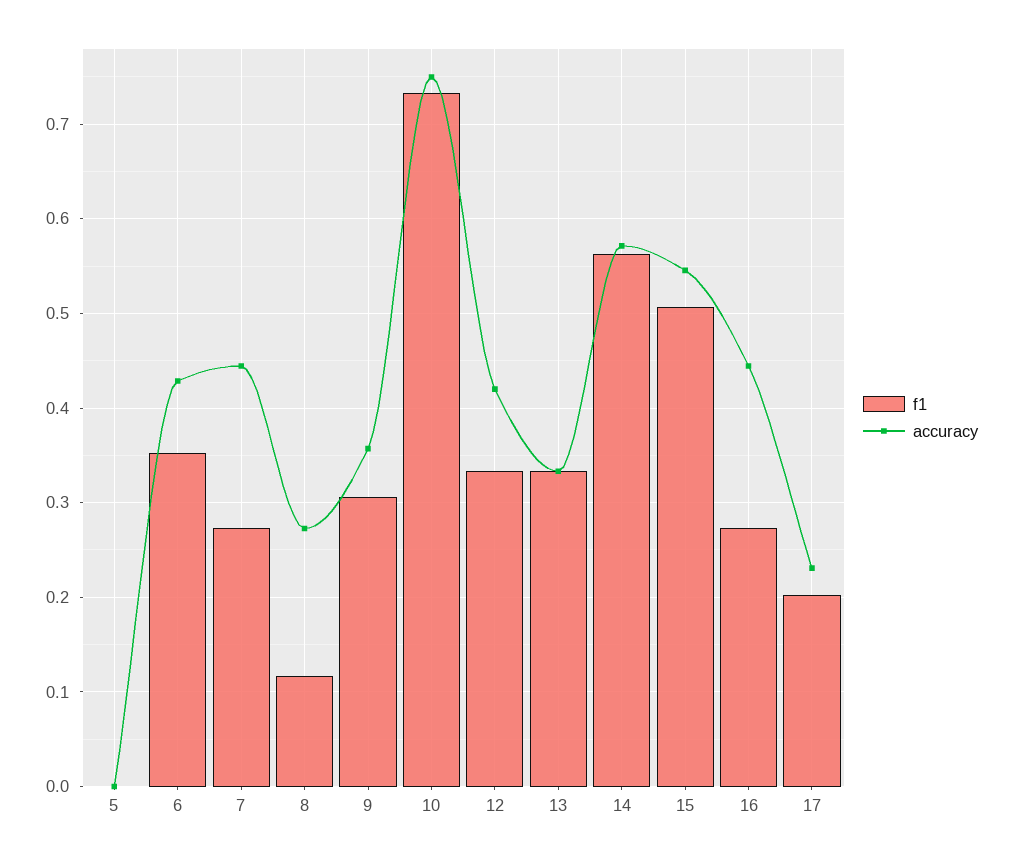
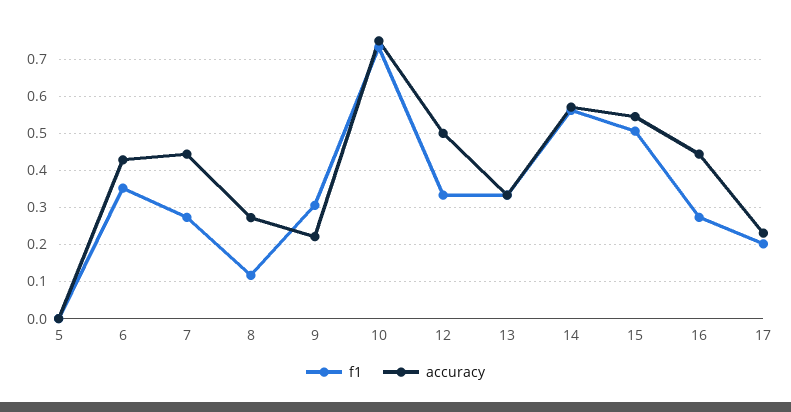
accuracy, 9: 0.36 -> 0.22
accuracy, 12: 0.42 -> 0.5

